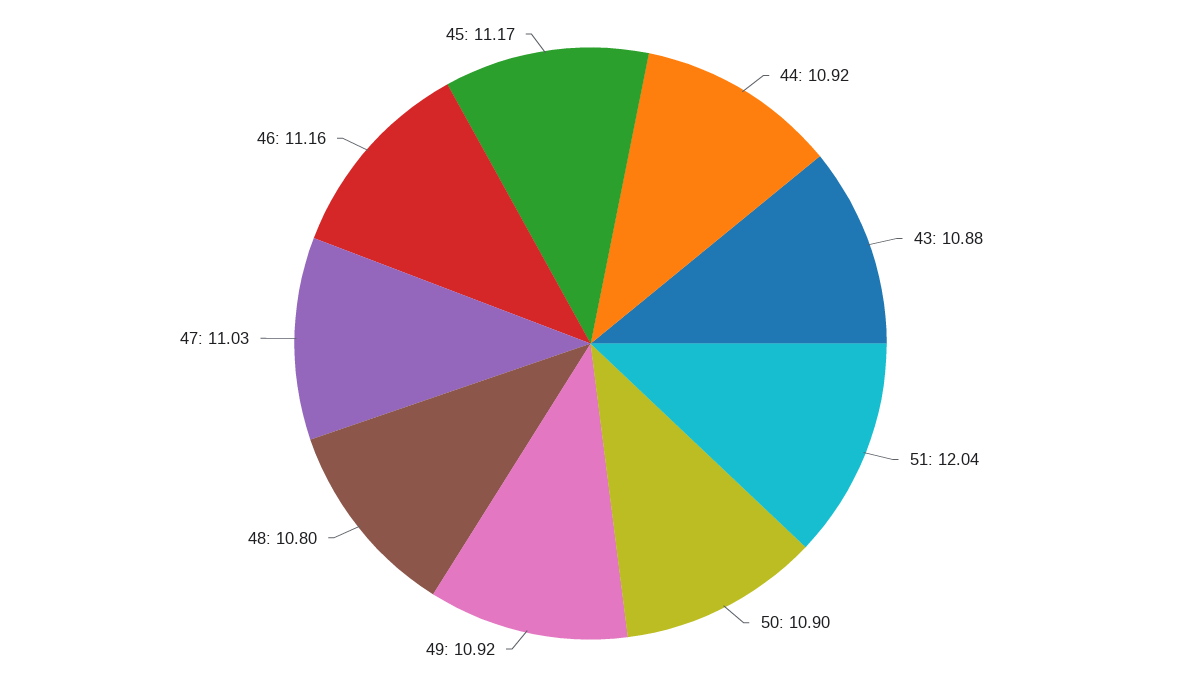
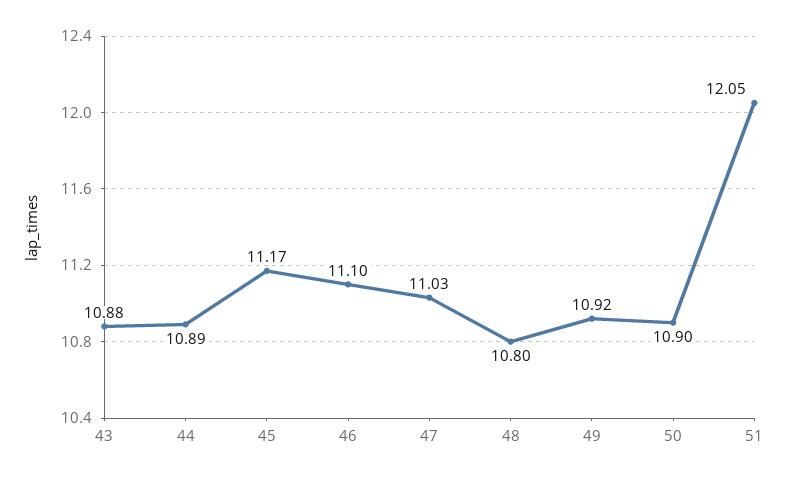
44: 10.92 -> 10.89
51: 12.04 -> 12.05
46: 11.16 -> 11.1

